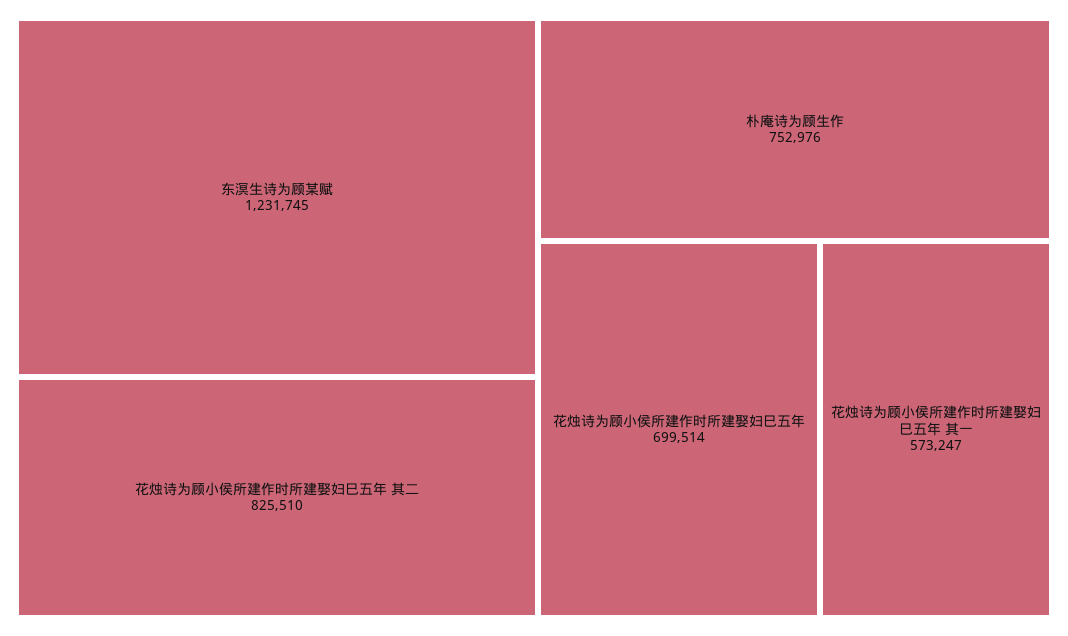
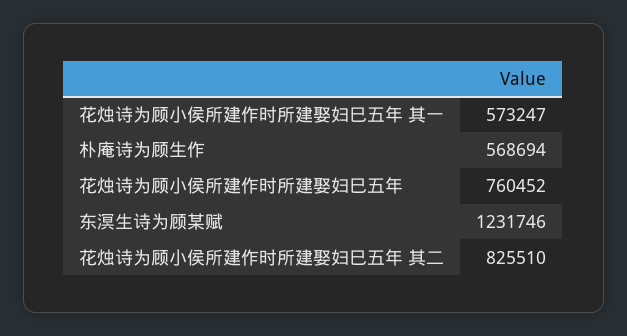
东溟生诗为顾某赋: 1231745 -> 1231746
朴庵诗为顾生作: 752976 -> 568694
花烛诗为顾小侯所建作时所建娶妇巳五年: 699514 -> 760452

